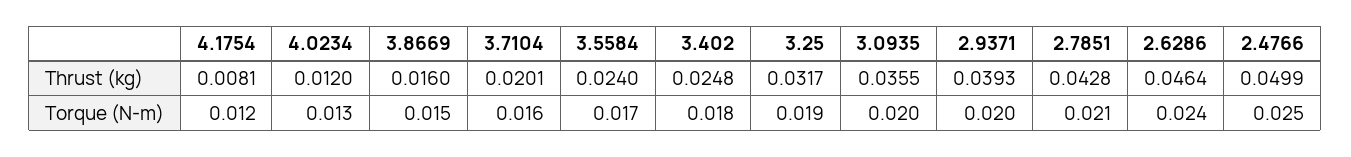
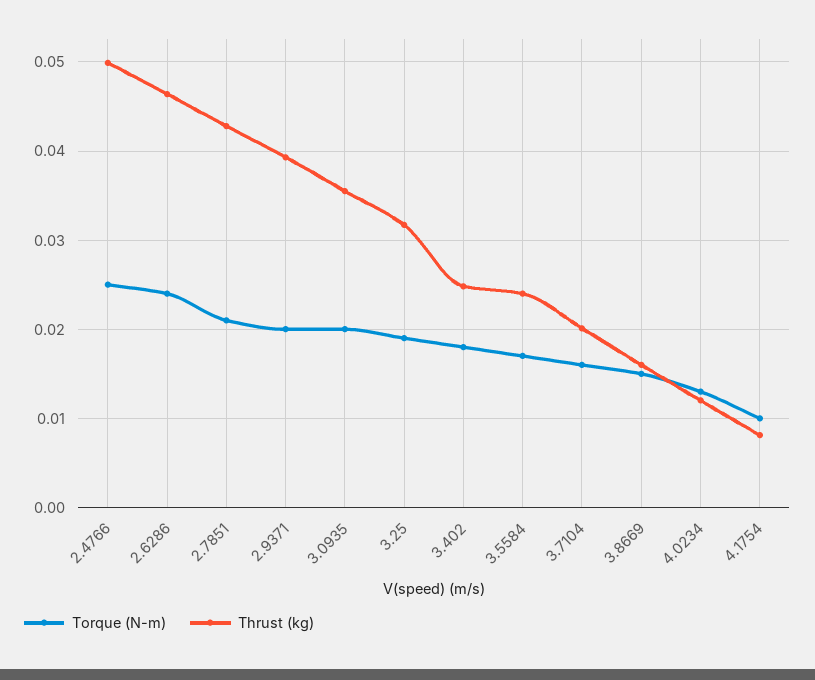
Torque (N-m), 4.1754: 0.012 -> 0.01

